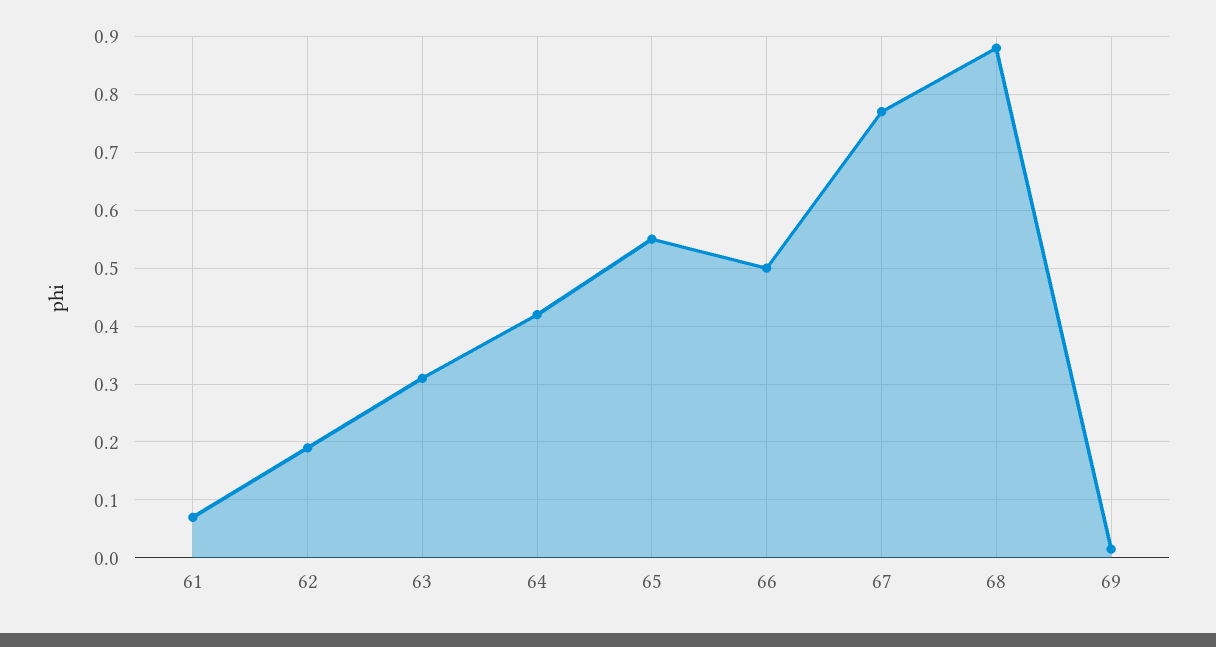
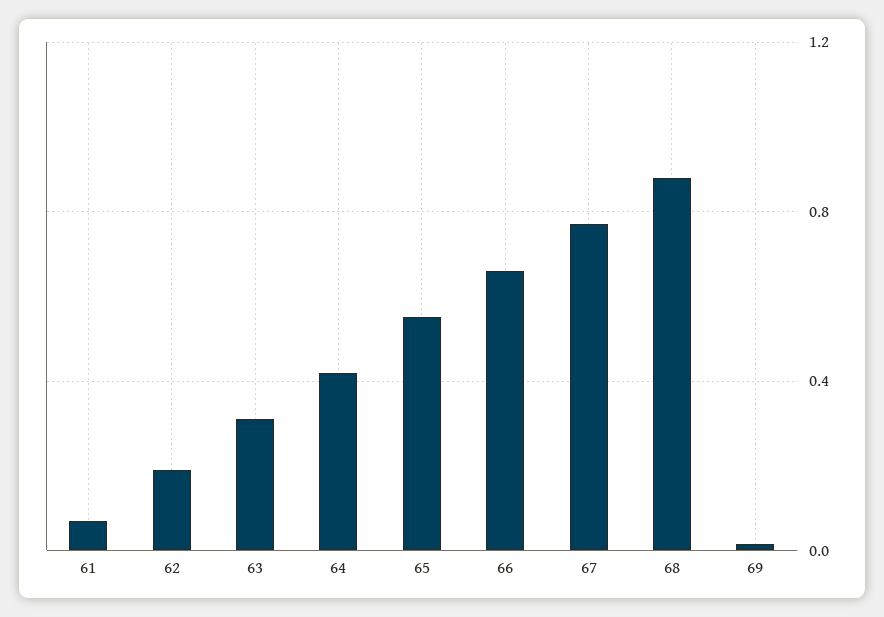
66: 0.5 -> 0.65

